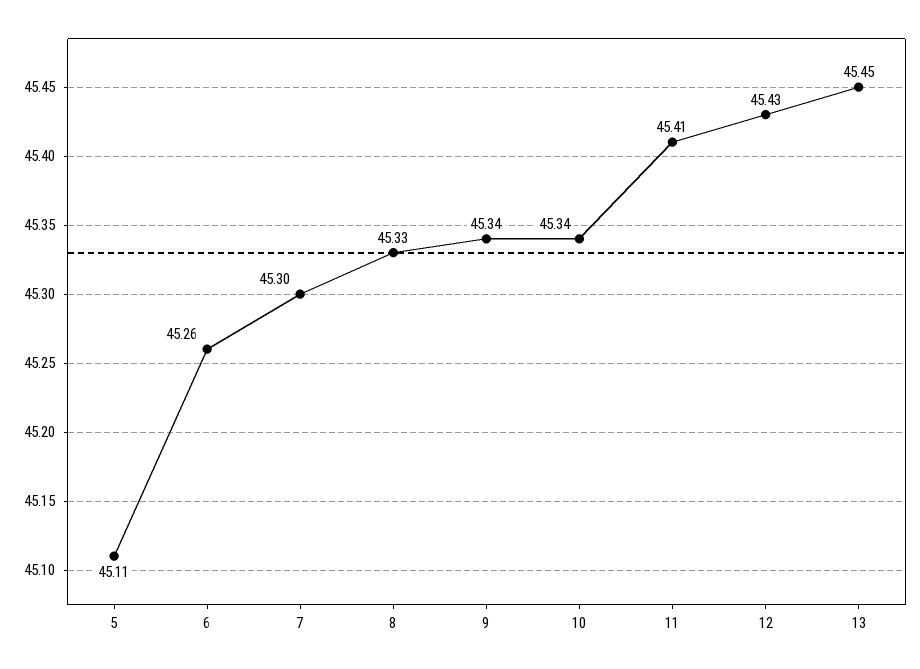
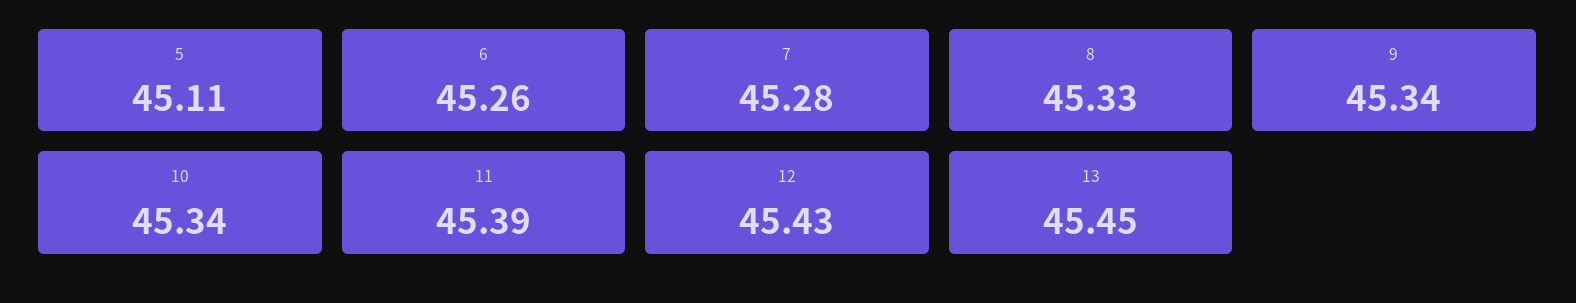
7: 45.3 -> 45.28
11: 45.41 -> 45.39

